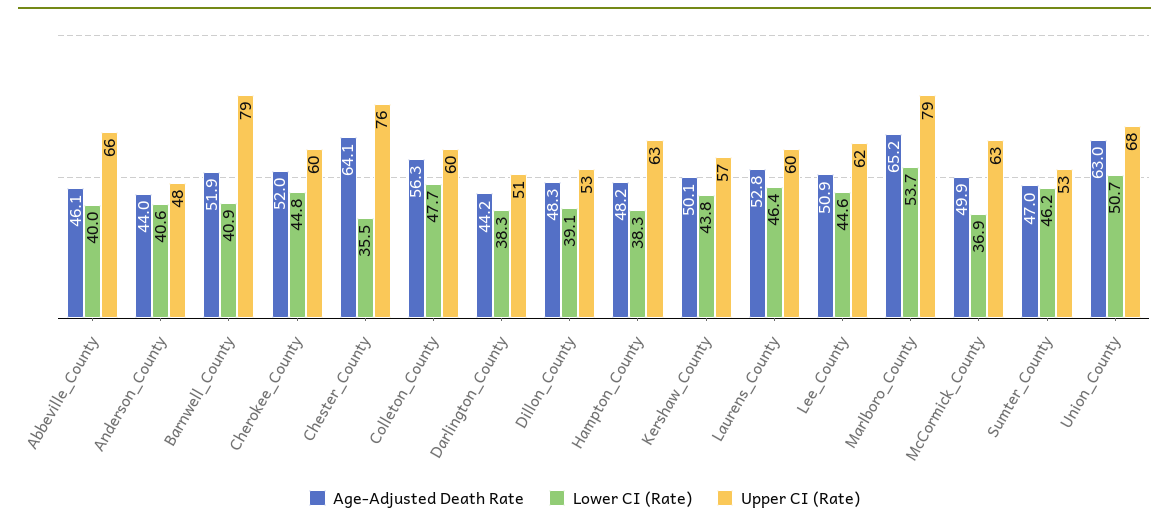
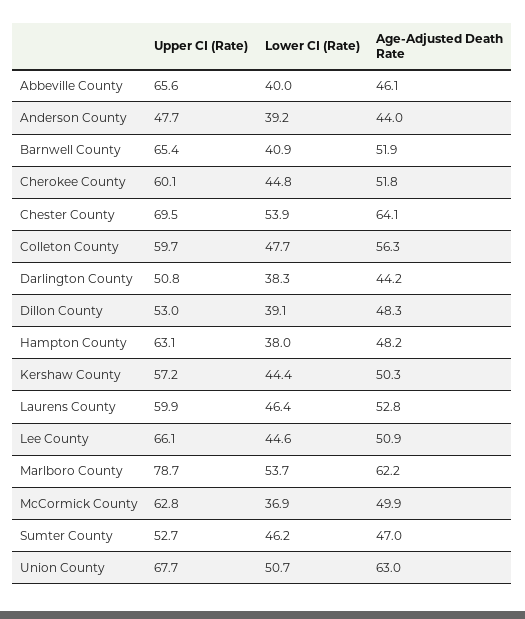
Lower CI (Rate), Anderson_County: 40.6 -> 39.2
Upper CI (Rate), Barnwell_County: 79 -> 65.4
Age-Adjusted Death Rate, Cherokee_County: 52 -> 51.8
Lower CI (Rate), Chester_County: 35.5 -> 53.9
Upper CI (Rate), Chester_County: 76 -> 69.5
Lower CI (Rate), Hampton_County: 38.3 -> 38
Age-Adjusted Death Rate, Kershaw_County: 50.1 -> 50.3
Lower CI (Rate), Kershaw_County: 43.8 -> 44.4
Upper CI (Rate), Lee_County: 62 -> 66.1
Age-Adjusted Death Rate, Marlboro_County: 65.2 -> 62.2

